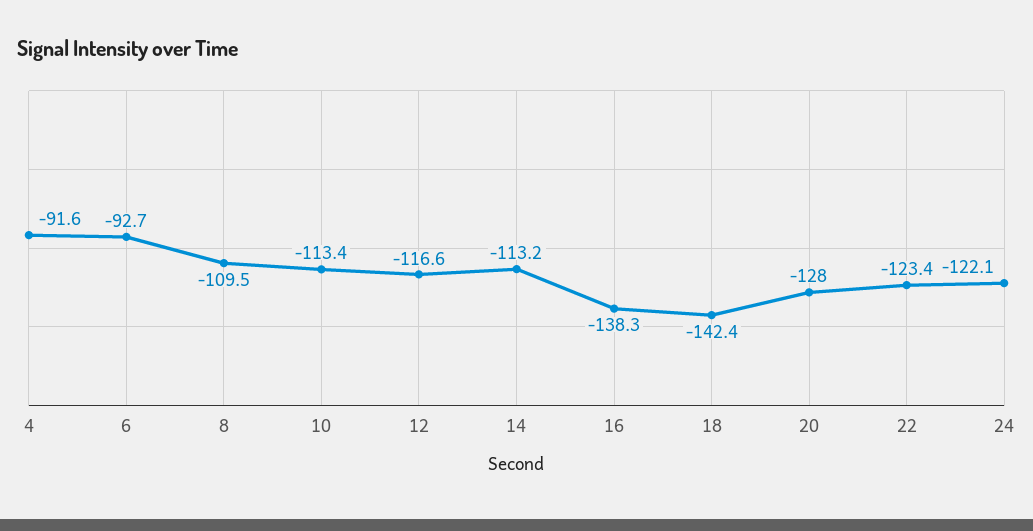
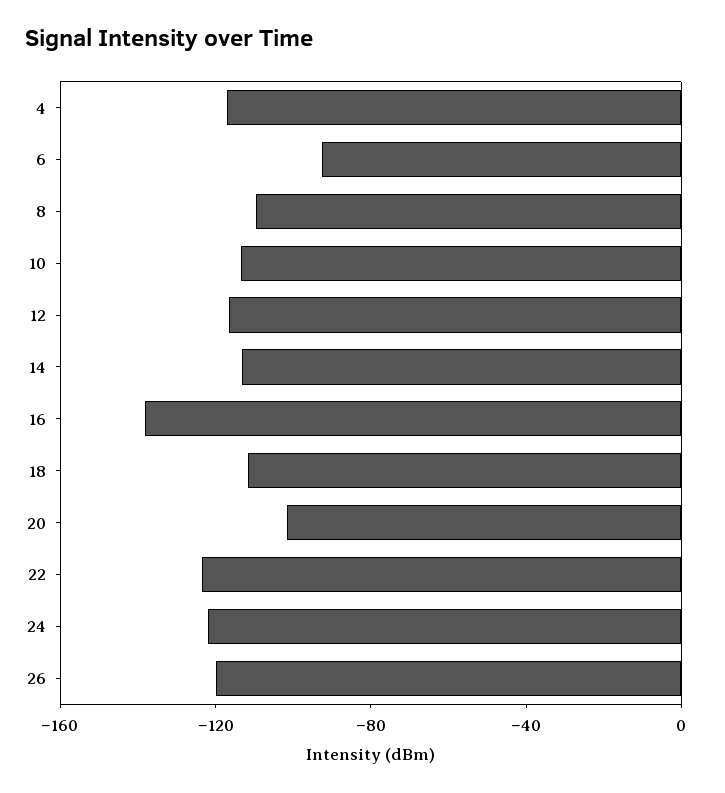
4: -91.6 -> -120
18: -142.4 -> -110
20: -128 -> -100
26: none -> -120

